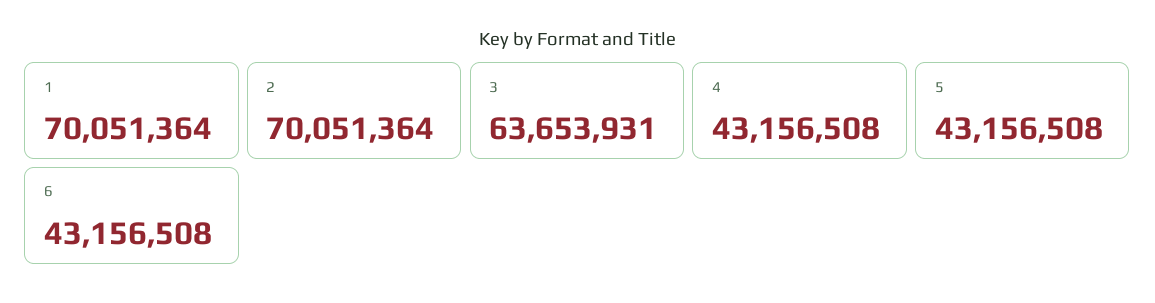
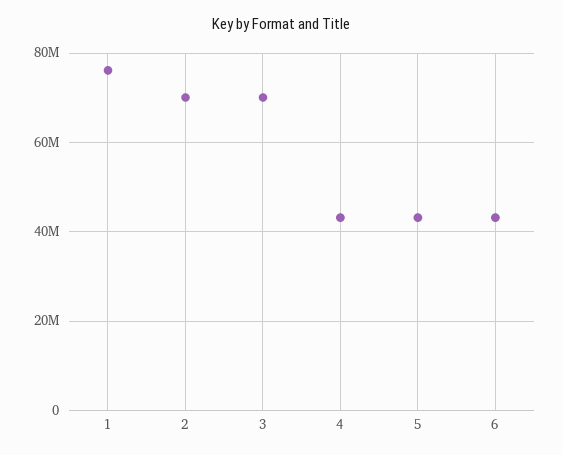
1: 70051364 -> 76000000
3: 63653931 -> 70000000

